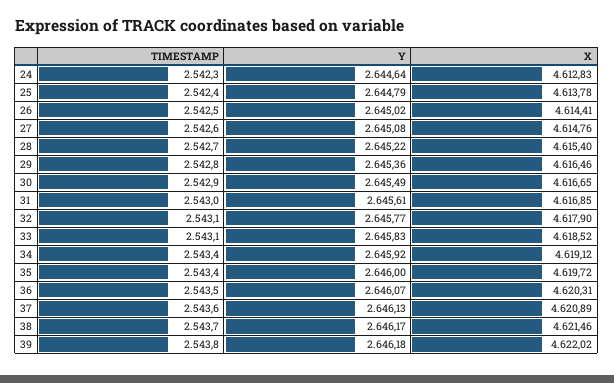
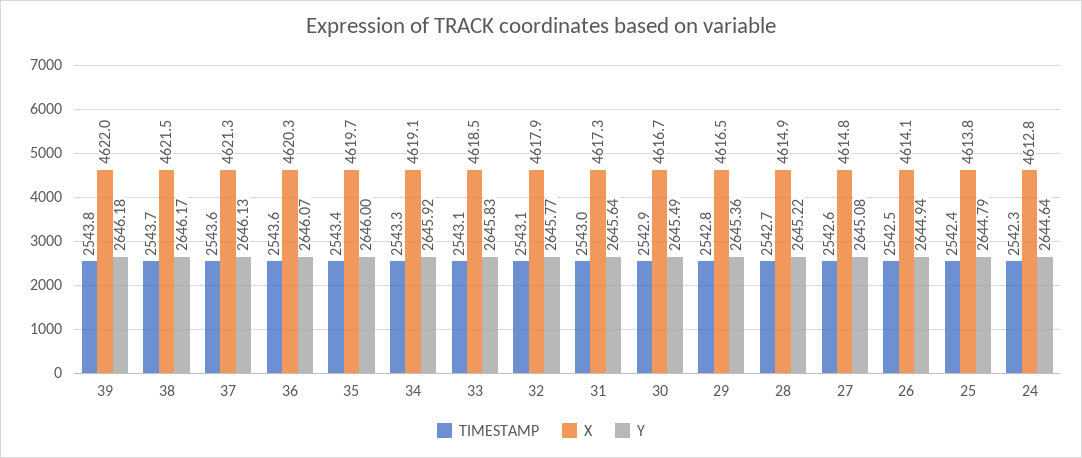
Y, 26: 2645.02 -> 2644.94
X, 26: 4614.41 -> 4614.1
X, 28: 4615.4 -> 4614.9
Y, 31: 2645.61 -> 2645.64
X, 31: 4616.85 -> 4617.3
TIMESTAMP, 34: 2543.4 -> 2543.3
TIMESTAMP, 36: 2543.5 -> 2543.6
X, 37: 4620.89 -> 4621.3

